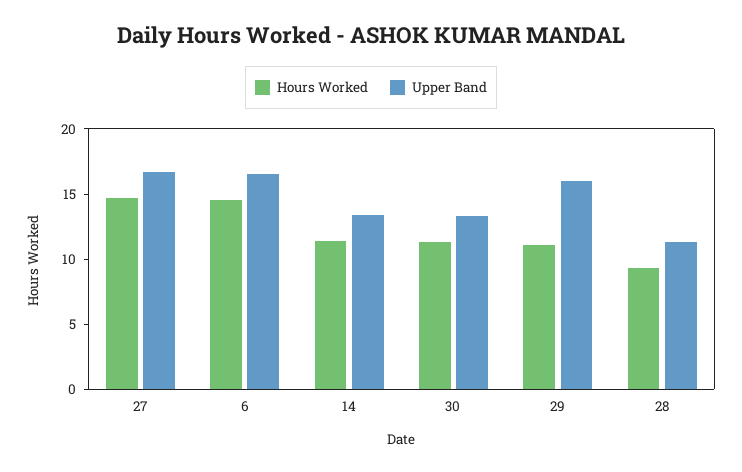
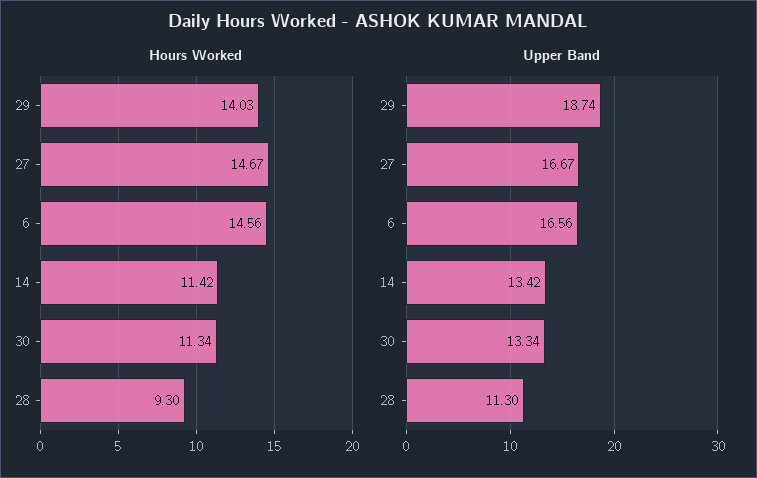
Hours Worked, 29: 11 -> 14.03
Upper Band, 29: 16 -> 18.74

